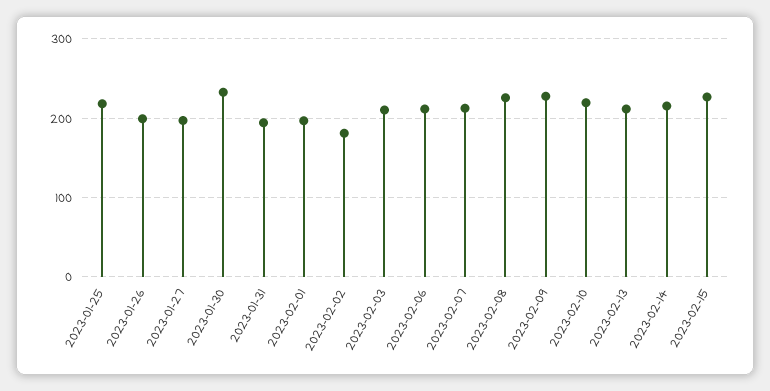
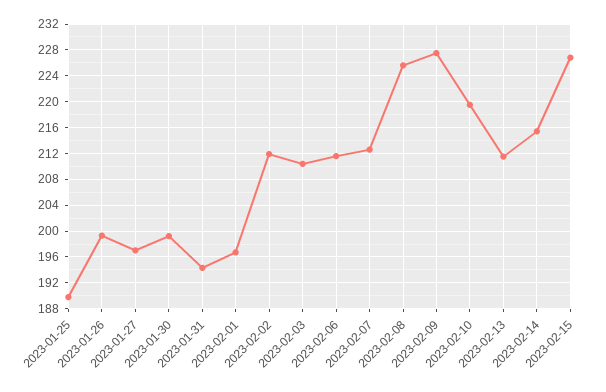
2023-01-25: 220 -> 190
2023-01-30: 230 -> 199
2023-02-02: 180 -> 212

